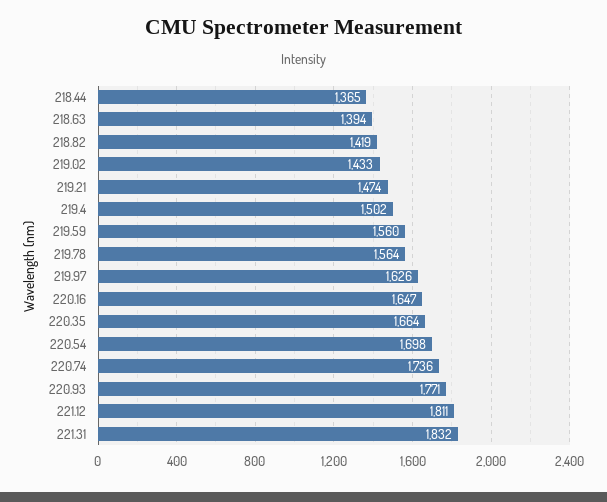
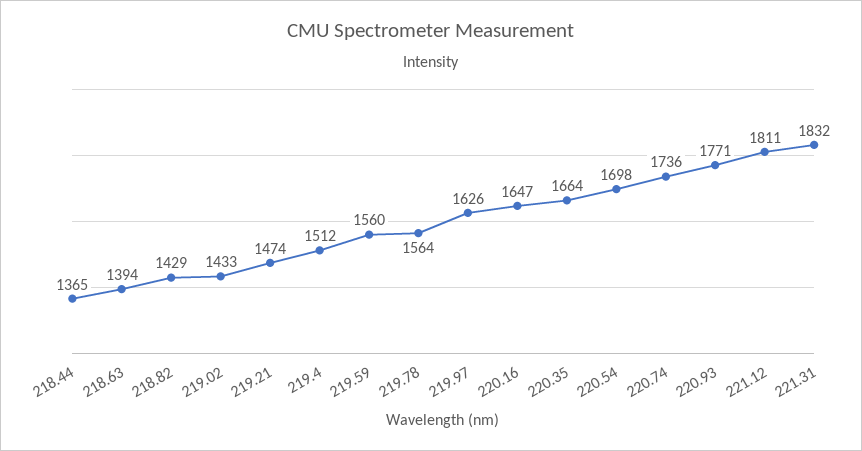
218.82: 1419 -> 1429
219.4: 1502 -> 1512

